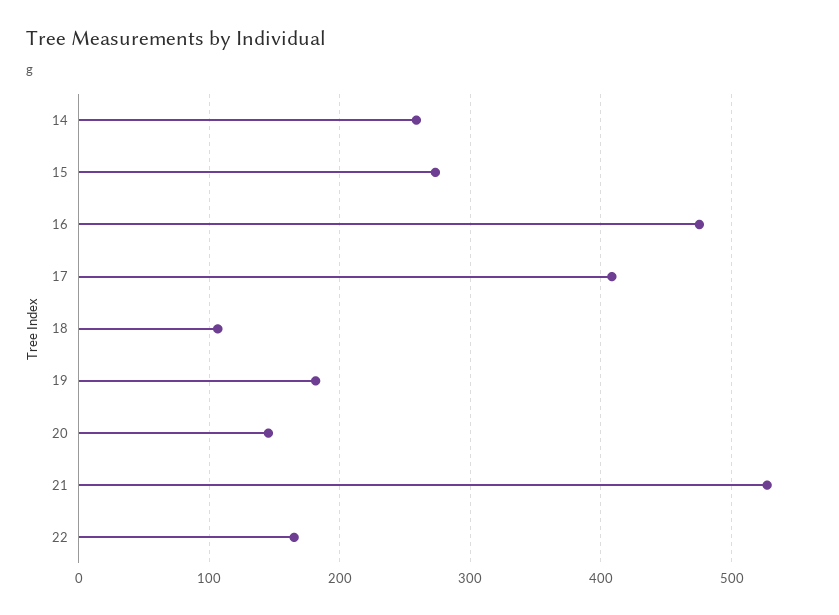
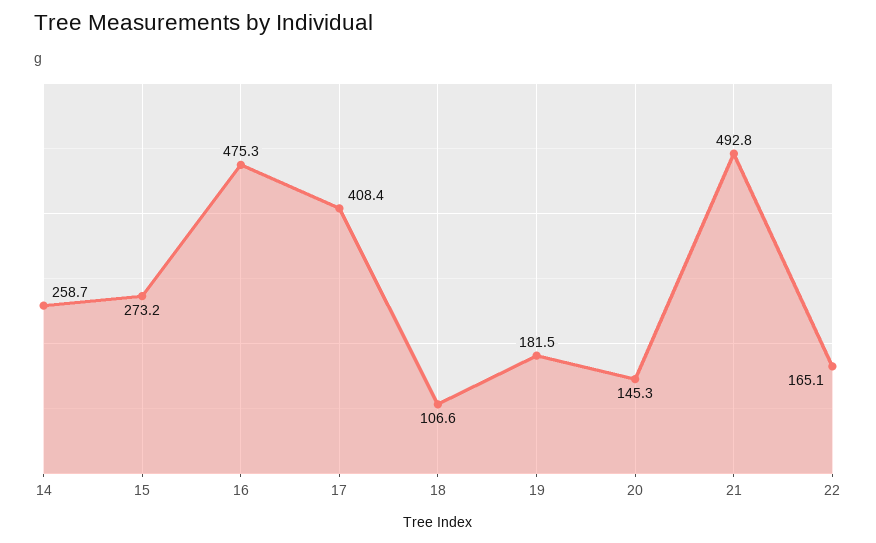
21: 530 -> 492.8

